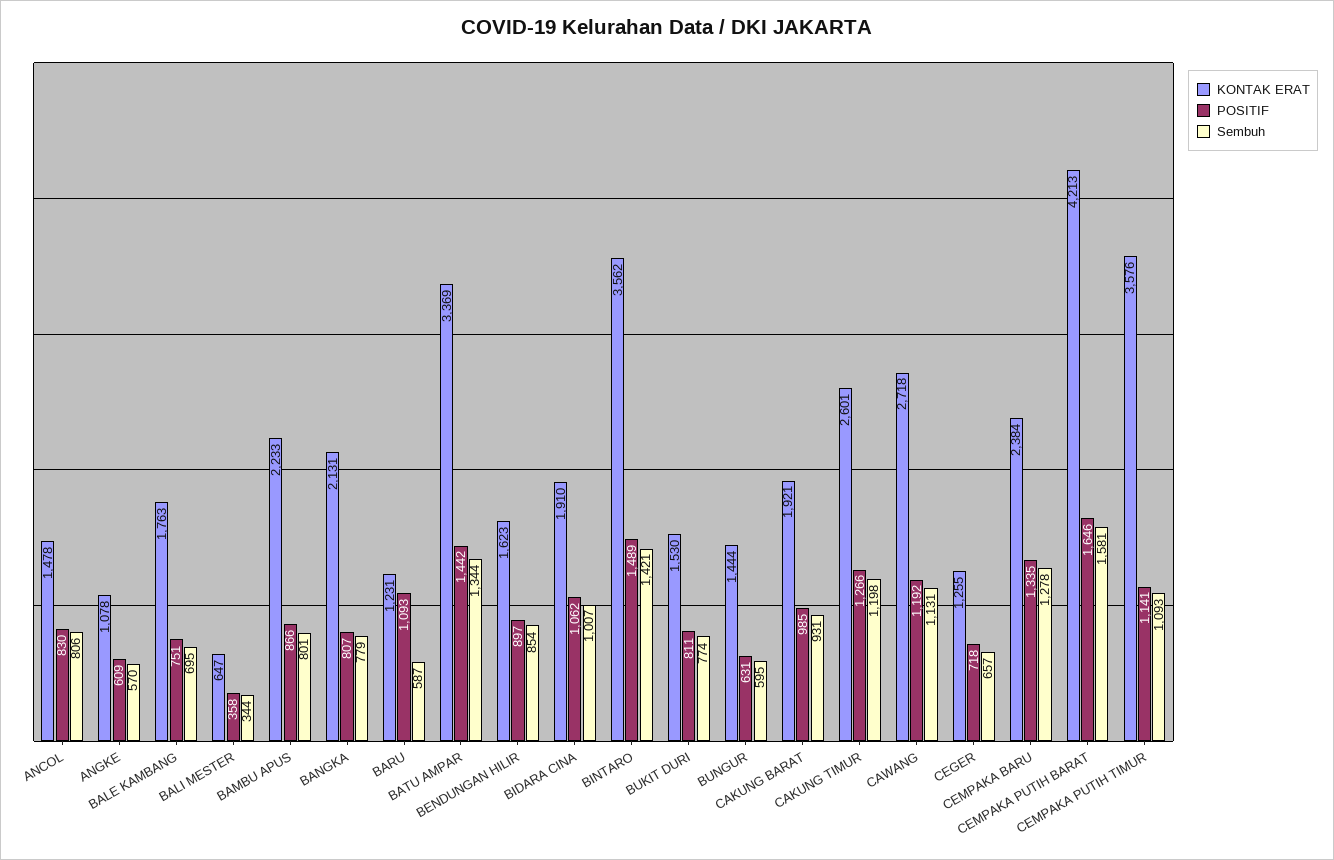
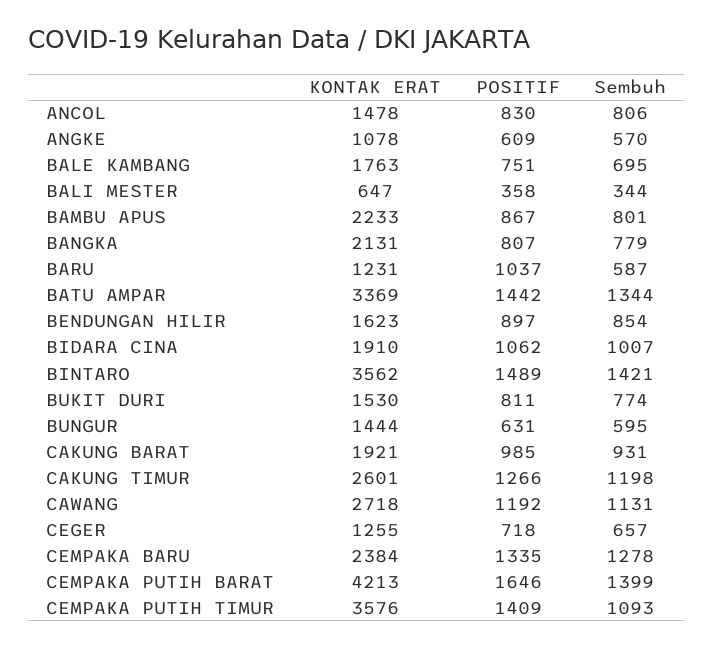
POSITIF, BAMBU APUS: 866 -> 867
POSITIF, BARU: 1093 -> 1037
Sembuh, CEMPAKA PUTIH BARAT: 1581 -> 1399
POSITIF, CEMPAKA PUTIH TIMUR: 1141 -> 1409

